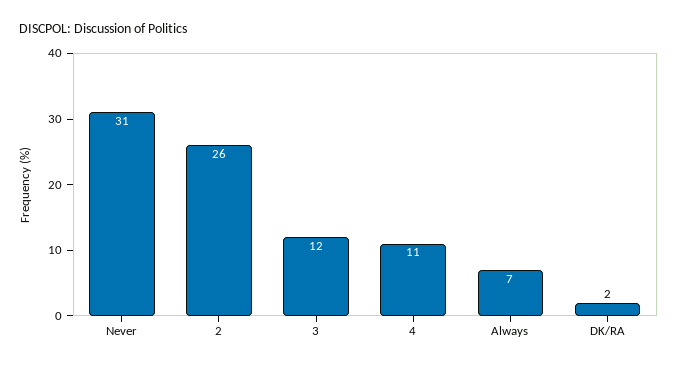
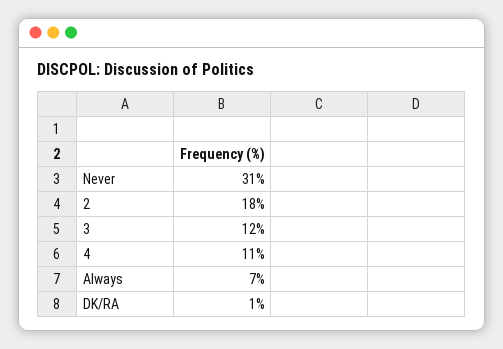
2: 26 -> 18
DK/RA: 2 -> 1

